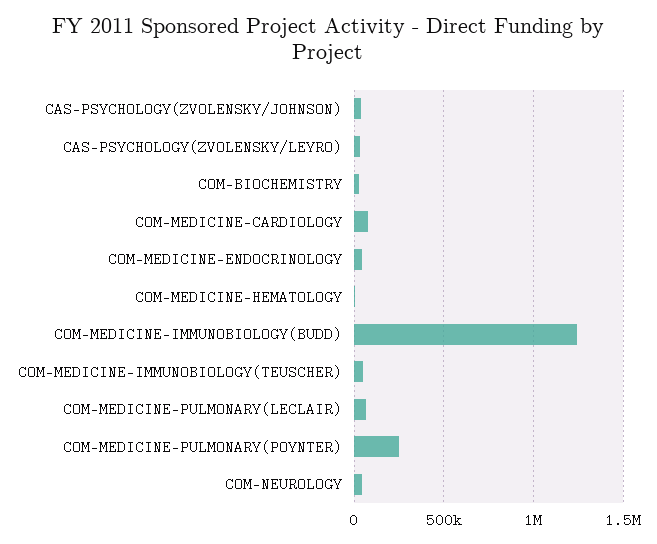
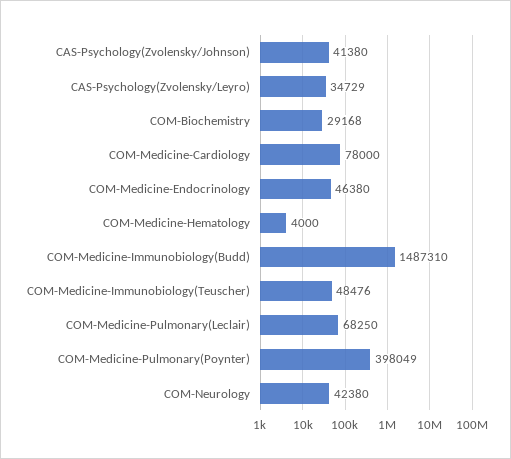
COM-MEDICINE-IMMUNOBIOLOGY(BUDD): 1250000 -> 1487310
COM-MEDICINE-PULMONARY(POYNTER): 250000 -> 398049

